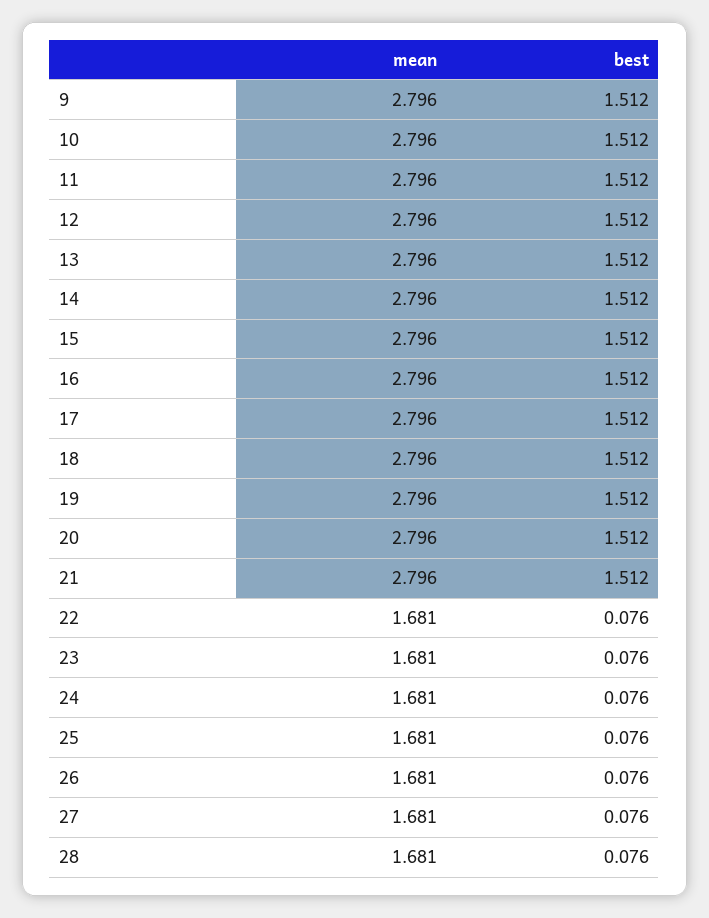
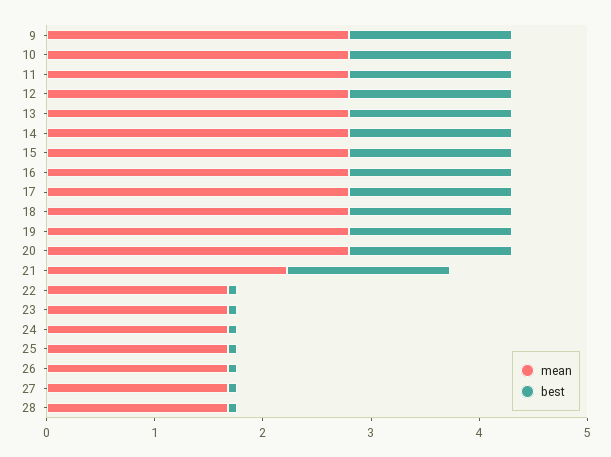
mean, 21: 2.796 -> 2.2

